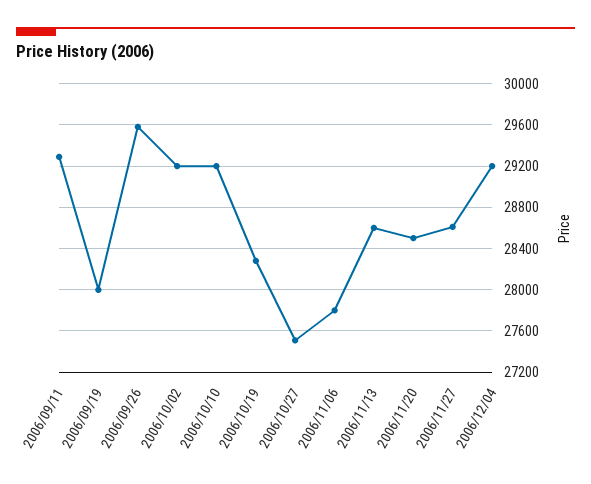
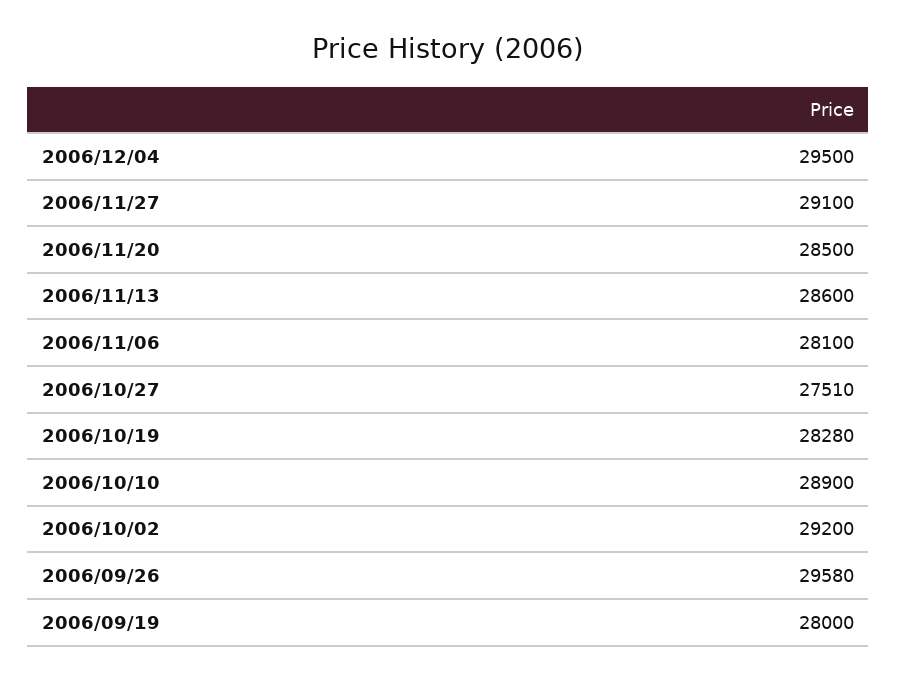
2006/09/11: 29300 -> none
2006/10/10: 29200 -> 28900
2006/11/06: 27800 -> 28100
2006/11/27: 28600 -> 29100
2006/12/04: 29200 -> 29500

